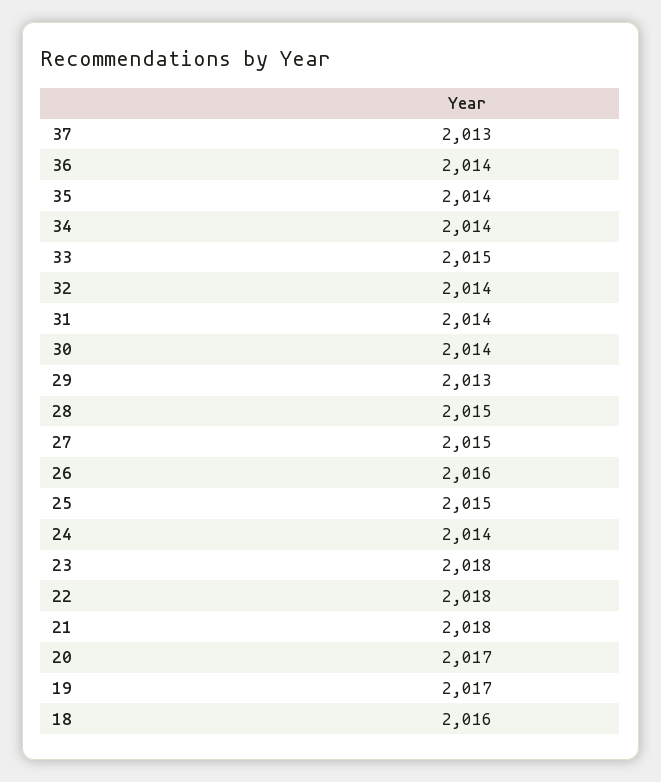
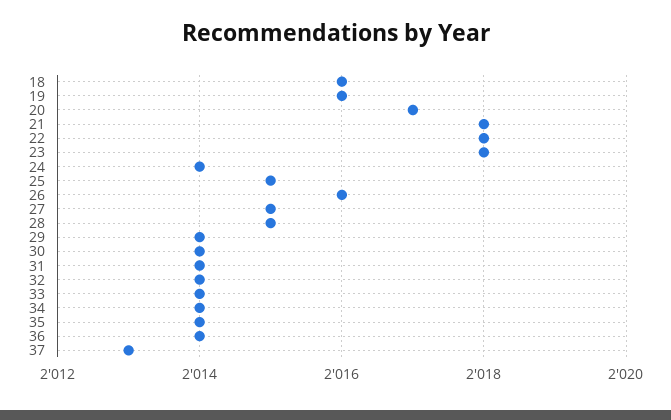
33: 2015 -> 2014
29: 2013 -> 2014
19: 2017 -> 2016

